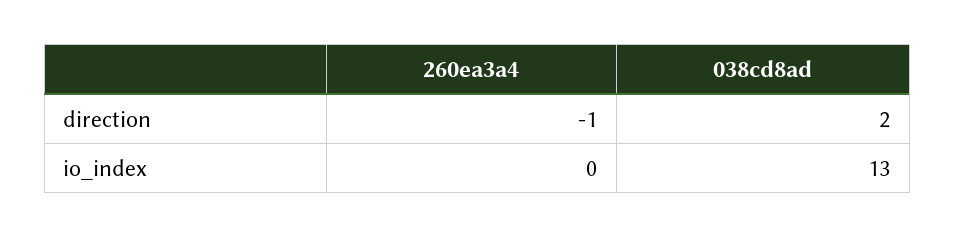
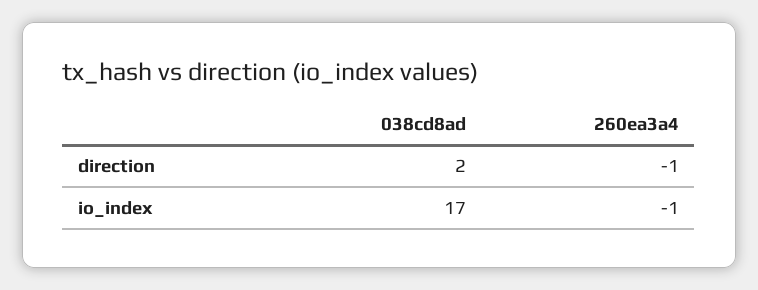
260ea3a4, io_index: 0 -> -1
038cd8ad, io_index: 13 -> 17

